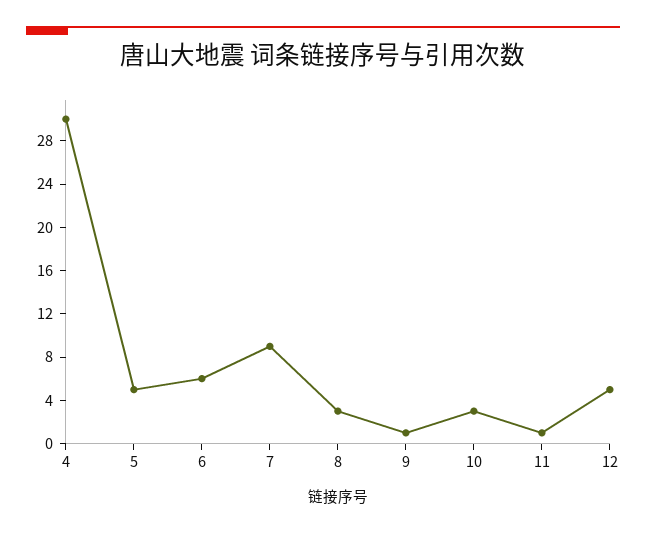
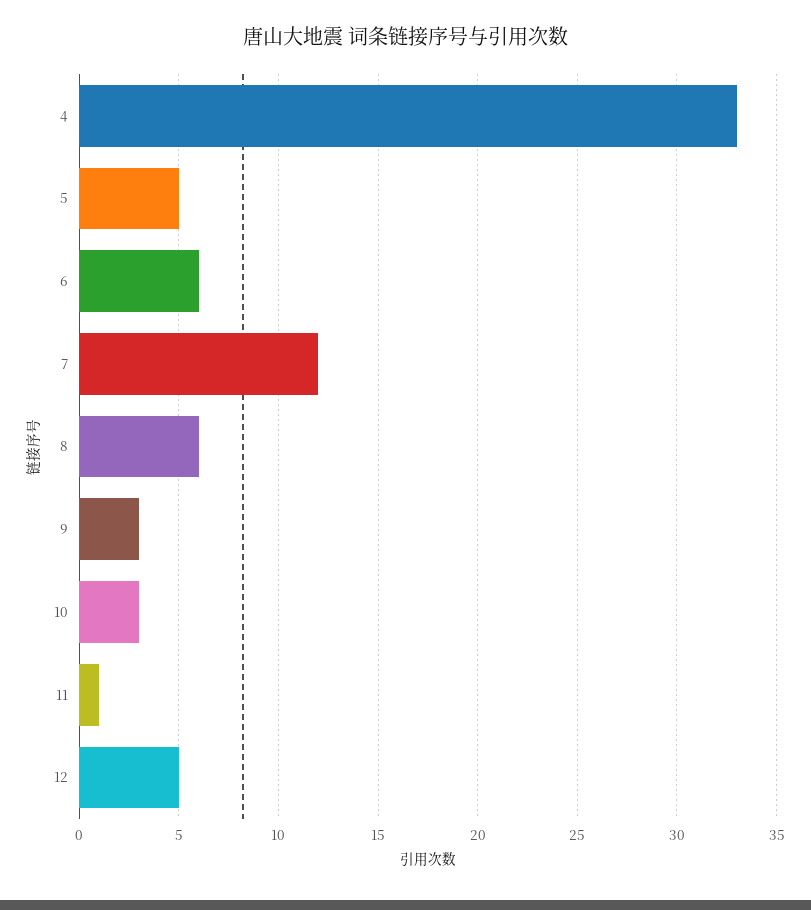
4: 30 -> 33
7: 9 -> 12
8: 3 -> 6
9: 1 -> 3

